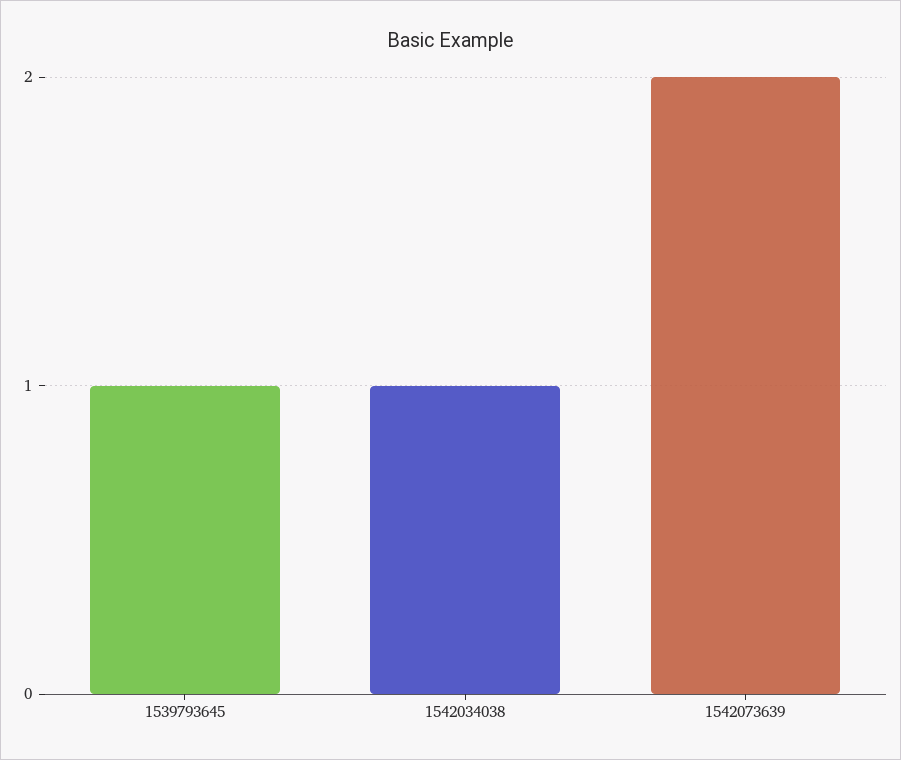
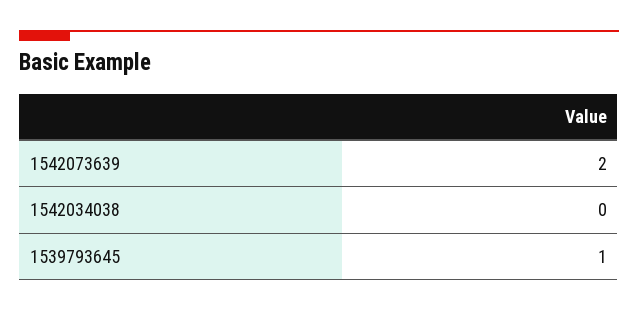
1542034038: 1 -> 0

